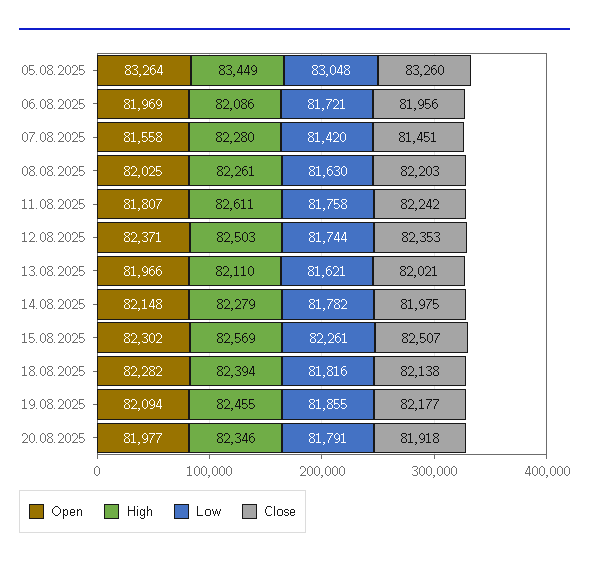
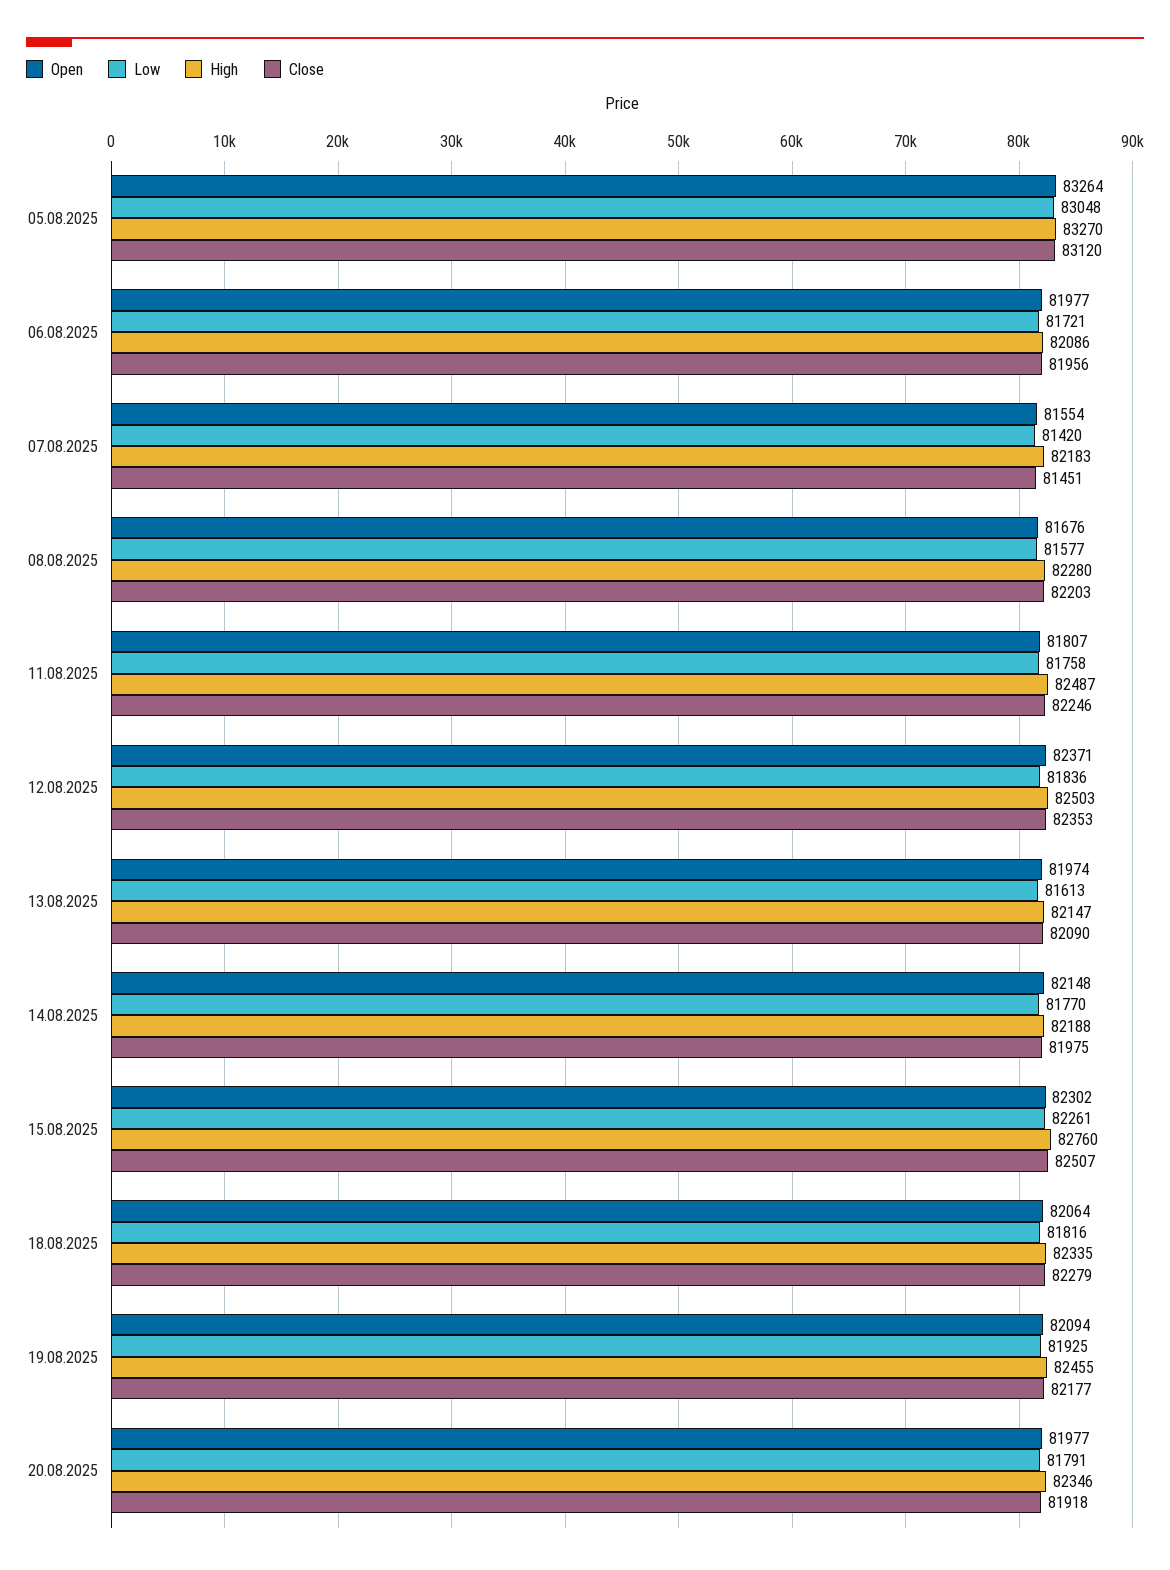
High, 05.08.2025: 83449 -> 83270
Close, 05.08.2025: 83260 -> 83120
Open, 06.08.2025: 81969 -> 81977
Open, 07.08.2025: 81558 -> 81554
High, 07.08.2025: 82280 -> 82183
Open, 08.08.2025: 82025 -> 81676
High, 08.08.2025: 82261 -> 82280
Low, 08.08.2025: 81630 -> 81577
High, 11.08.2025: 82611 -> 82487
Close, 11.08.2025: 82242 -> 82246
Low, 12.08.2025: 81744 -> 81836
Open, 13.08.2025: 81966 -> 81974
High, 13.08.2025: 82110 -> 82147
Low, 13.08.2025: 81621 -> 81613
Close, 13.08.2025: 82021 -> 82090
High, 14.08.2025: 82279 -> 82188
Low, 14.08.2025: 81782 -> 81770
High, 15.08.2025: 82569 -> 82760
Open, 18.08.2025: 82282 -> 82064
High, 18.08.2025: 82394 -> 82335
Close, 18.08.2025: 82138 -> 82279
Low, 19.08.2025: 81855 -> 81925

